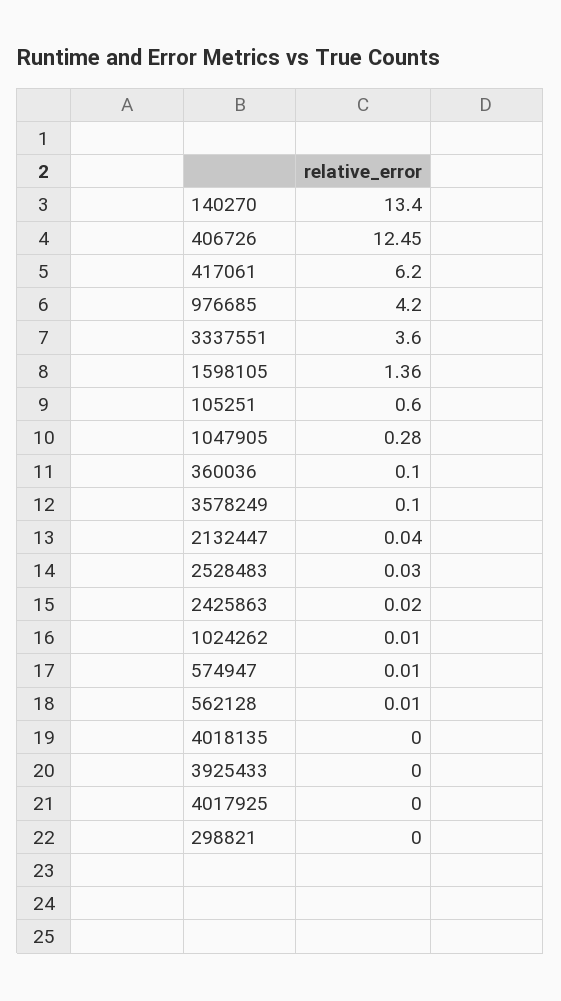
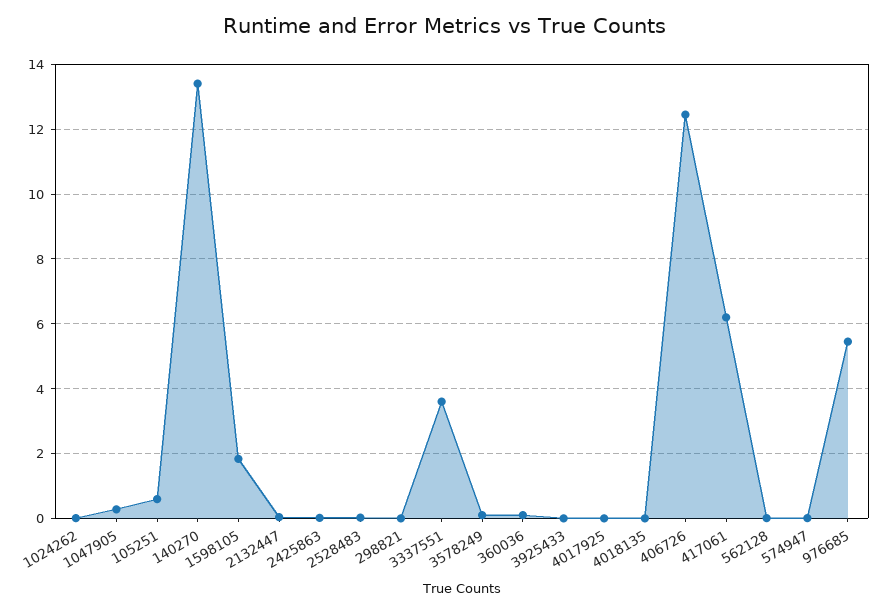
976685: 4.2 -> 5.4
1598105: 1.36 -> 1.8

